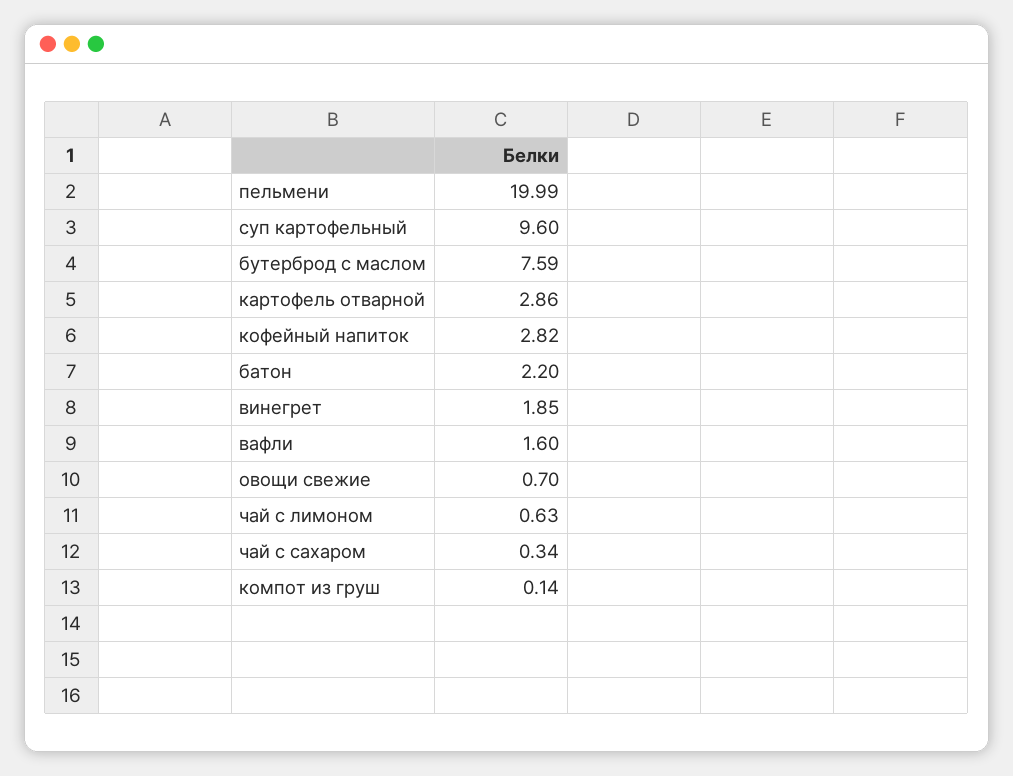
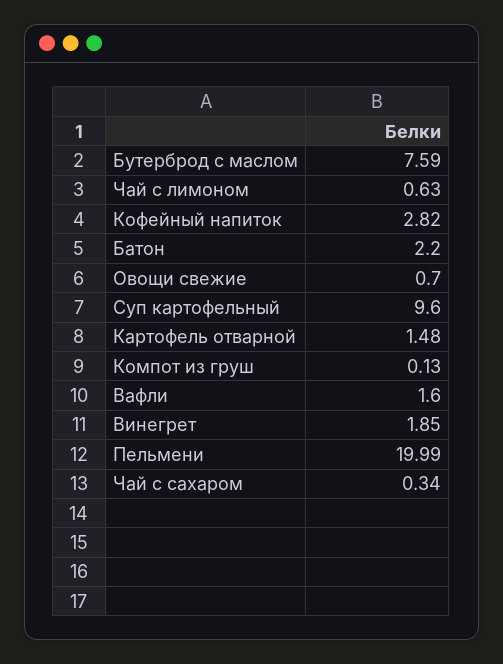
картофель отварной: 2.86 -> 1.48
компот из груш: 0.14 -> 0.13

